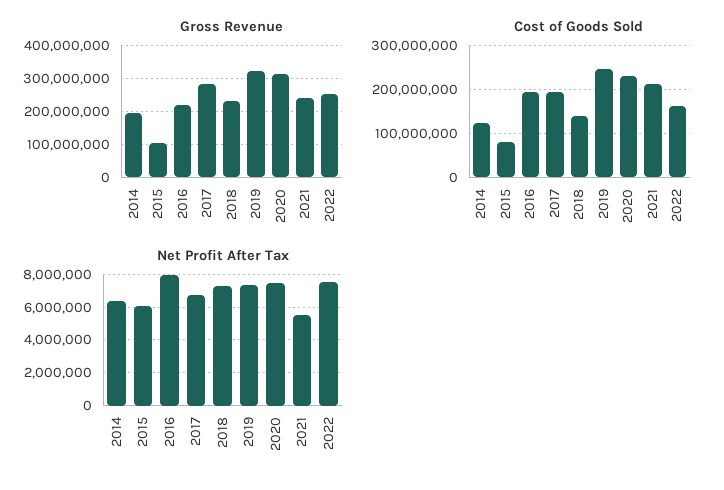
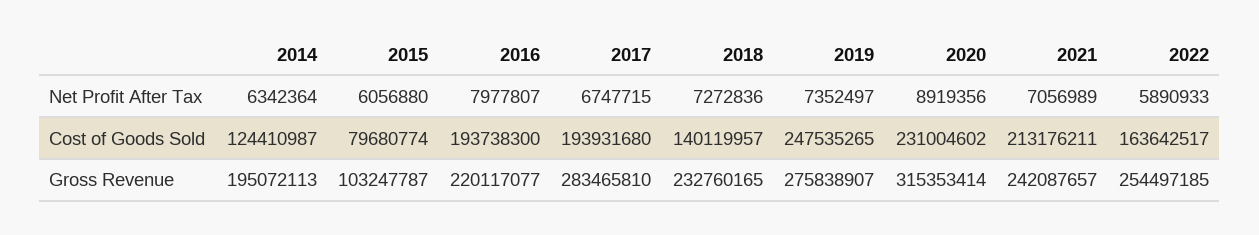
Gross Revenue, 2019: 320000000 -> 275838907
Net Profit After Tax, 2020: 7500000 -> 8919356
Net Profit After Tax, 2021: 5500000 -> 7056989
Net Profit After Tax, 2022: 7500000 -> 5890933

